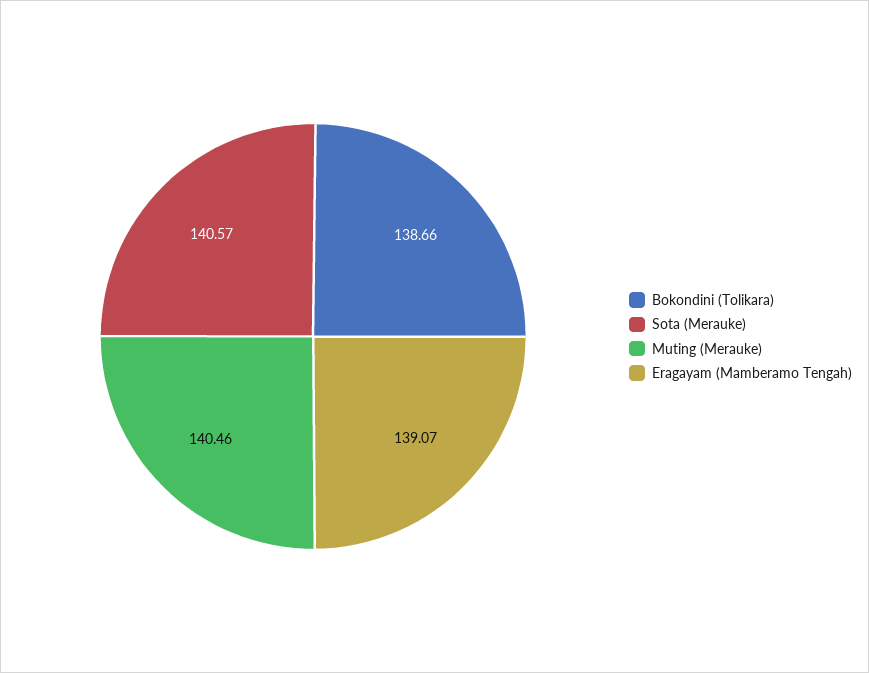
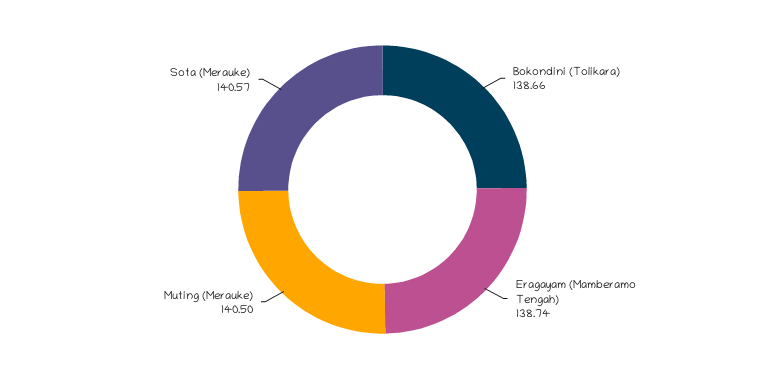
Muting (Merauke): 140.46 -> 140.5
Eragayam (Mamberamo Tengah): 139.07 -> 138.74

